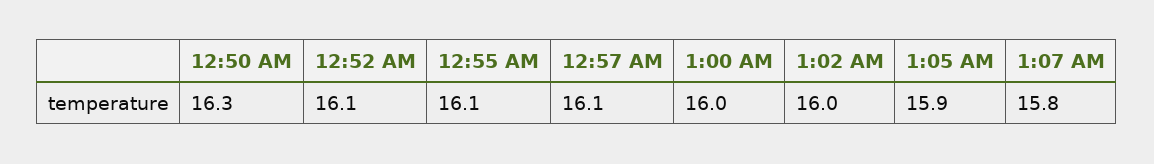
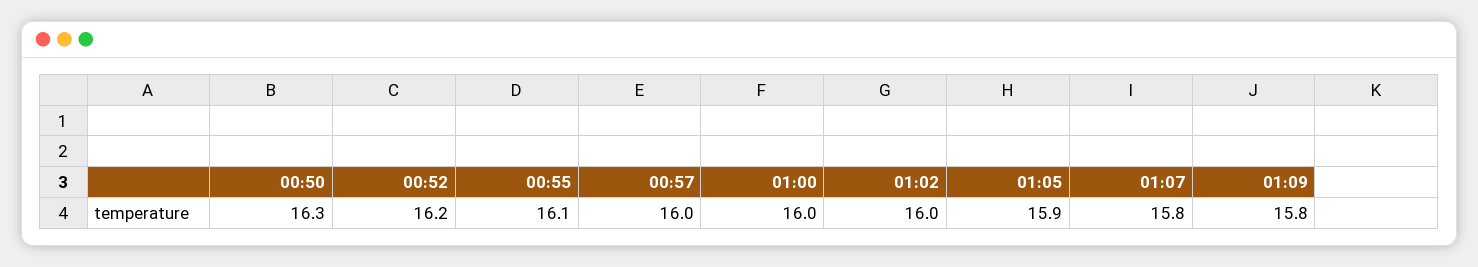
12:52 AM: 16.1 -> 16.2
12:57 AM: 16.1 -> 16
01:09: none -> 15.8

